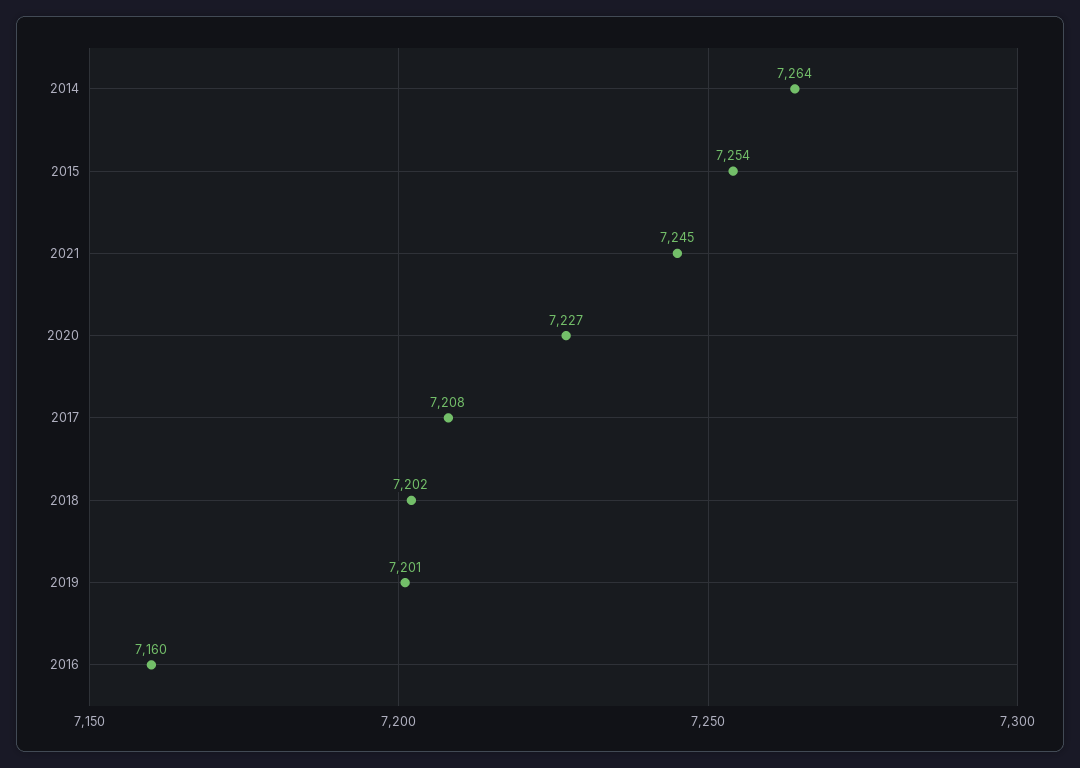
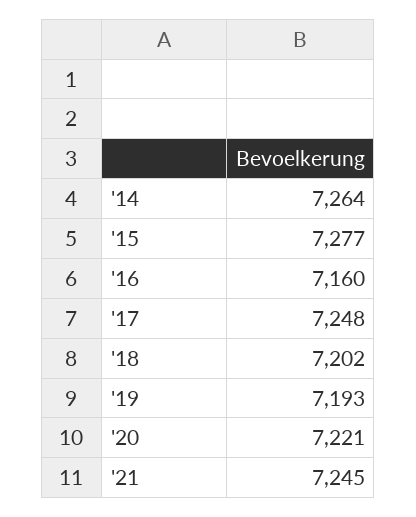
2015: 7254 -> 7277
2020: 7227 -> 7221
2017: 7208 -> 7248
2019: 7201 -> 7193

